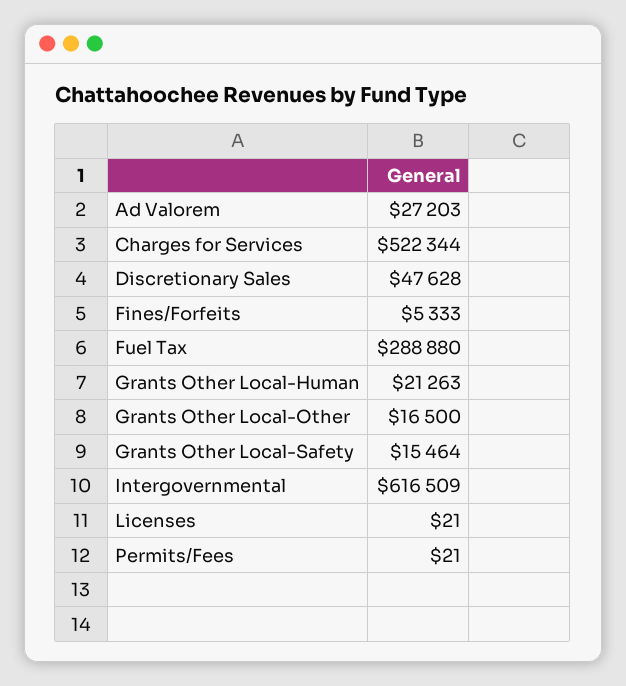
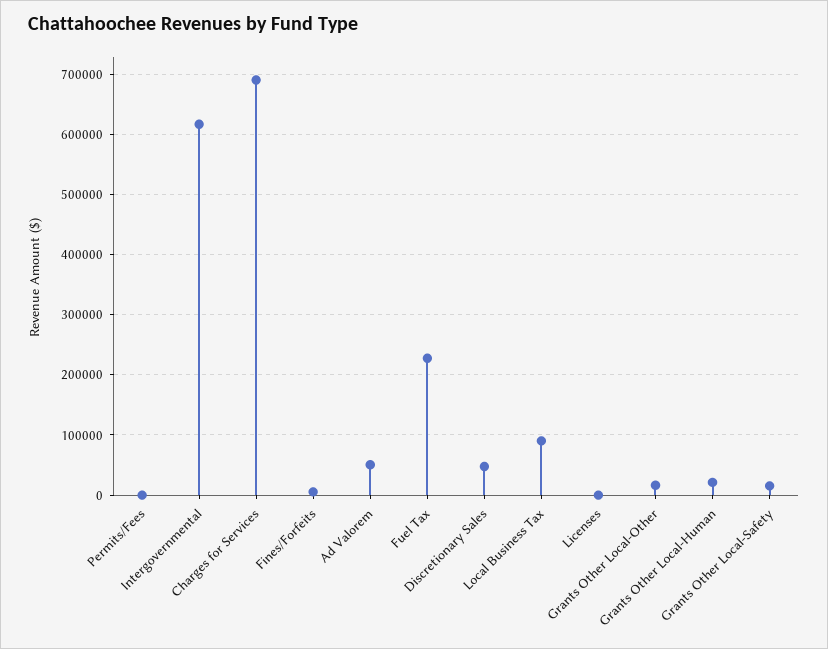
Ad Valorem: 27203 -> 50000
Charges for Services: 522344 -> 690000
Fuel Tax: 288880 -> 230000
Local Business Tax: none -> 90000

